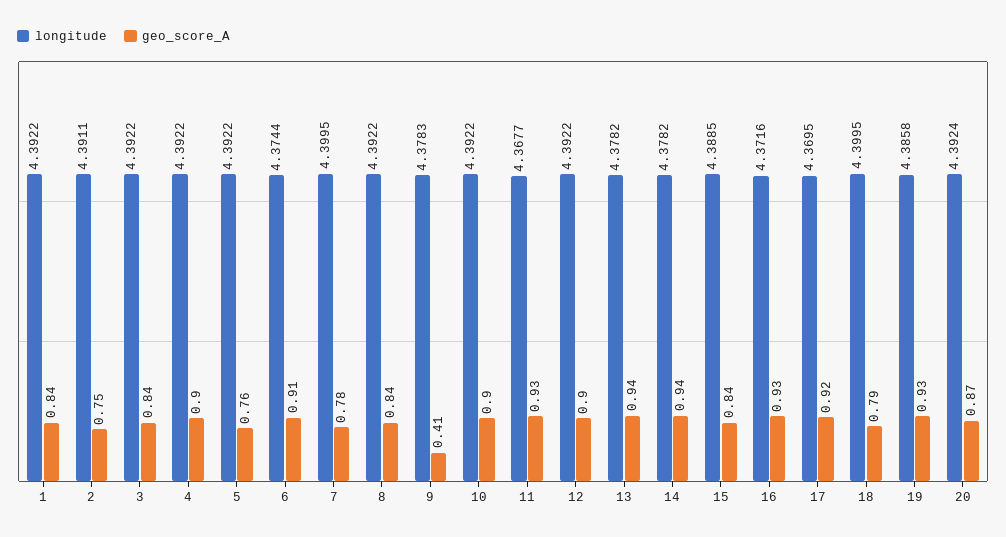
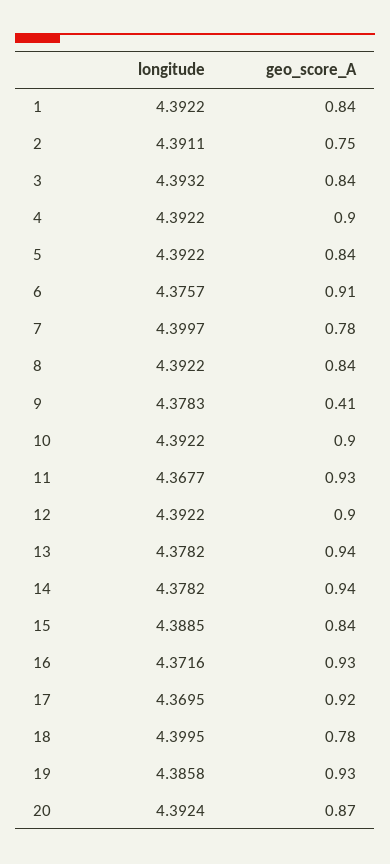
longitude, 3: 4.3922 -> 4.3932
geo_score_A, 5: 0.76 -> 0.84
longitude, 6: 4.3744 -> 4.3757
longitude, 7: 4.3995 -> 4.3997
geo_score_A, 18: 0.79 -> 0.78

